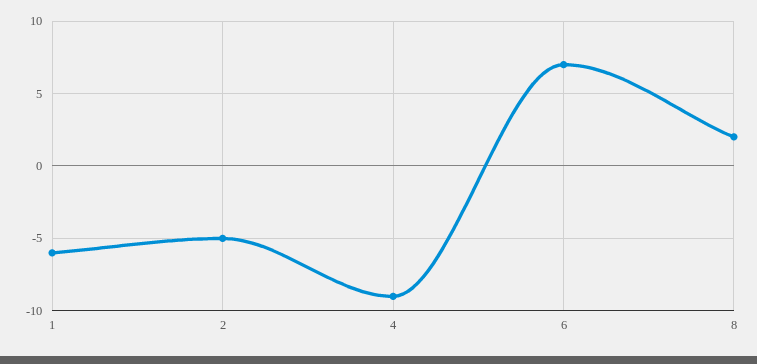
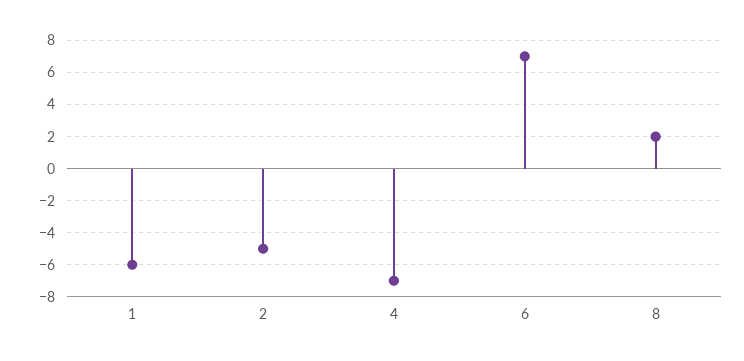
4: -9 -> -7

